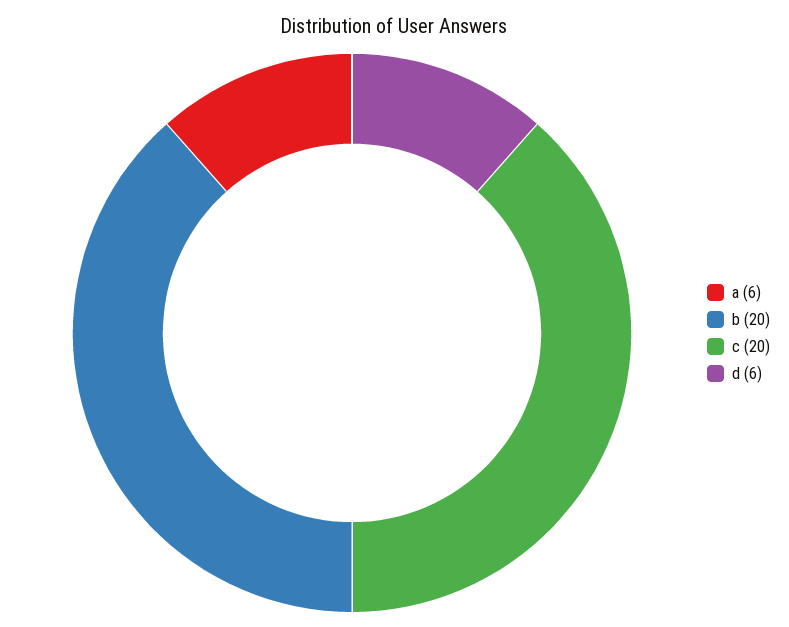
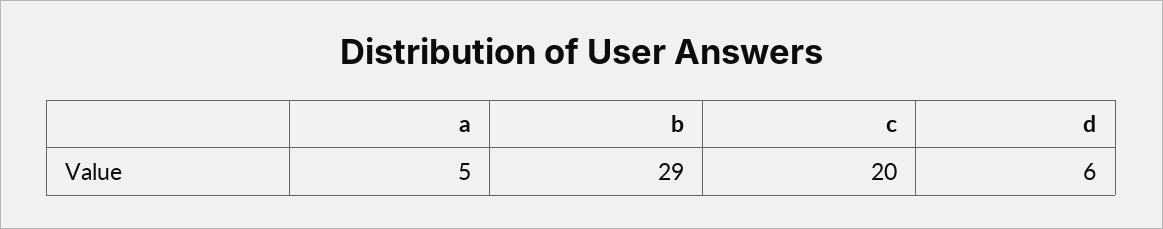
a: 6 -> 5
b: 20 -> 29

